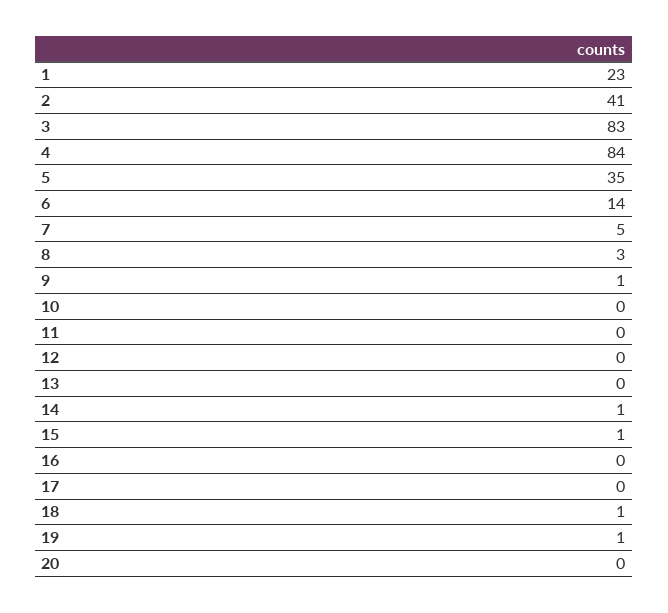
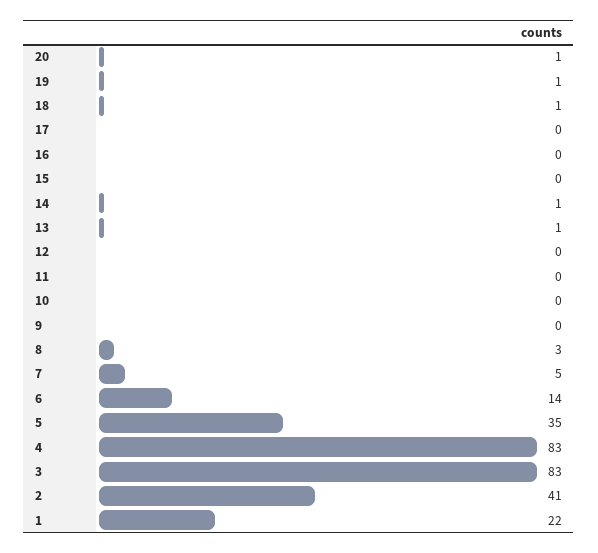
1: 23 -> 22
4: 84 -> 83
9: 1 -> 0
13: 0 -> 1
15: 1 -> 0
20: 0 -> 1

